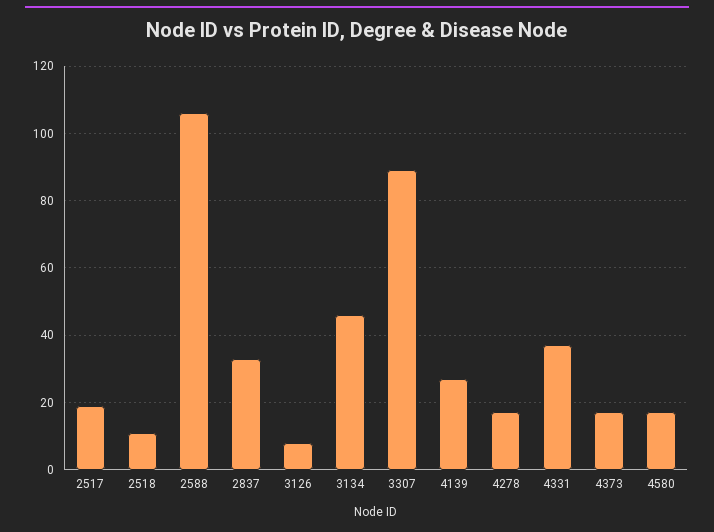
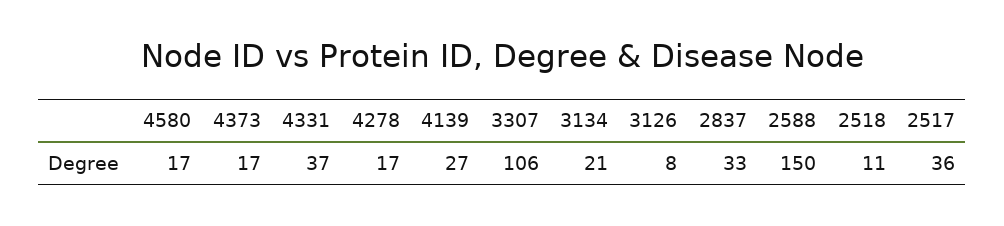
2517: 20 -> 36
2588: 105 -> 150
3134: 45 -> 21
3307: 90 -> 106

